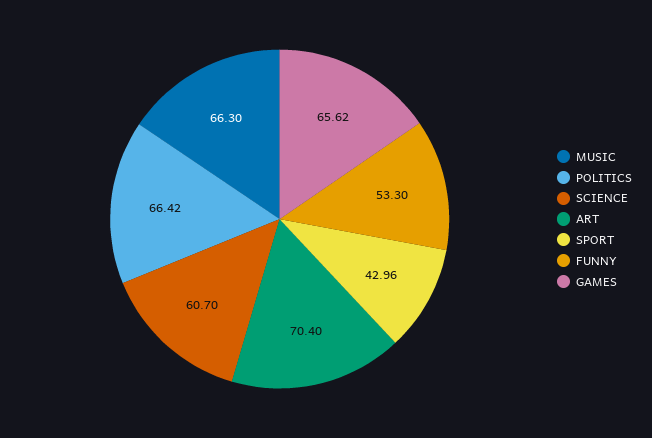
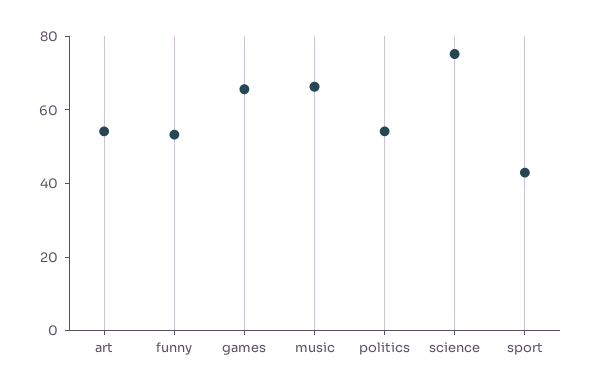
POLITICS: 66.42 -> 55
SCIENCE: 60.7 -> 75
ART: 70.4 -> 55

